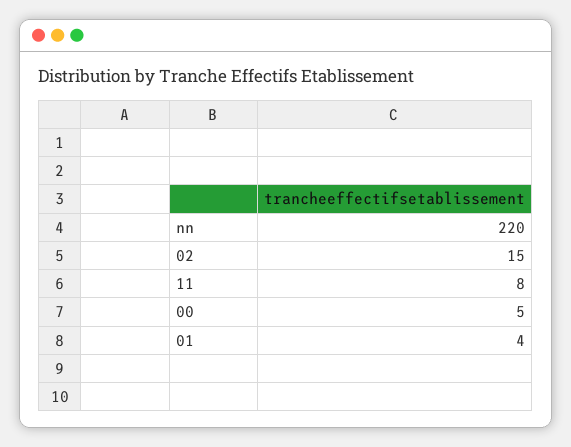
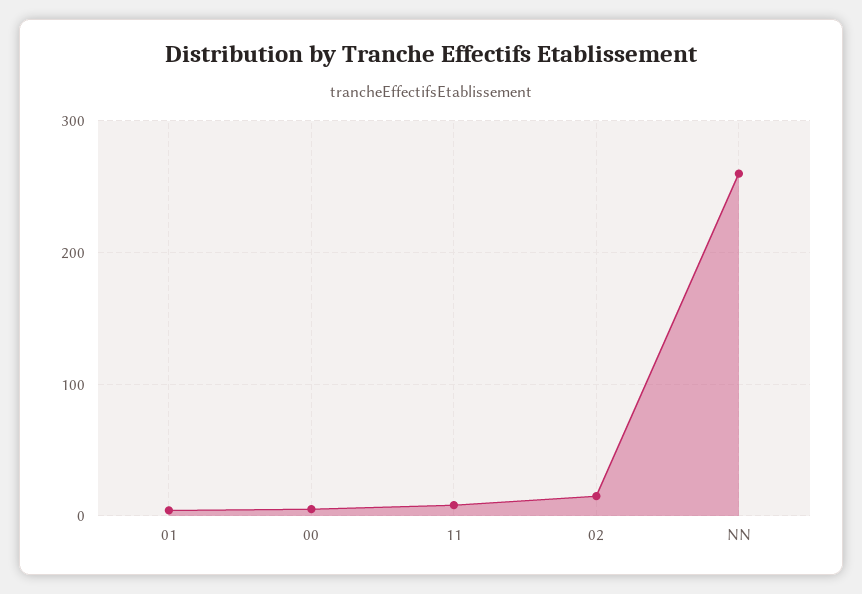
nn: 220 -> 260

